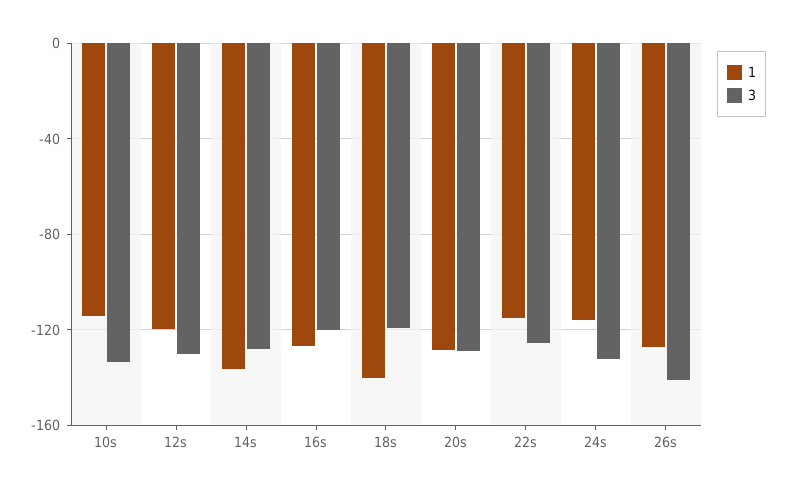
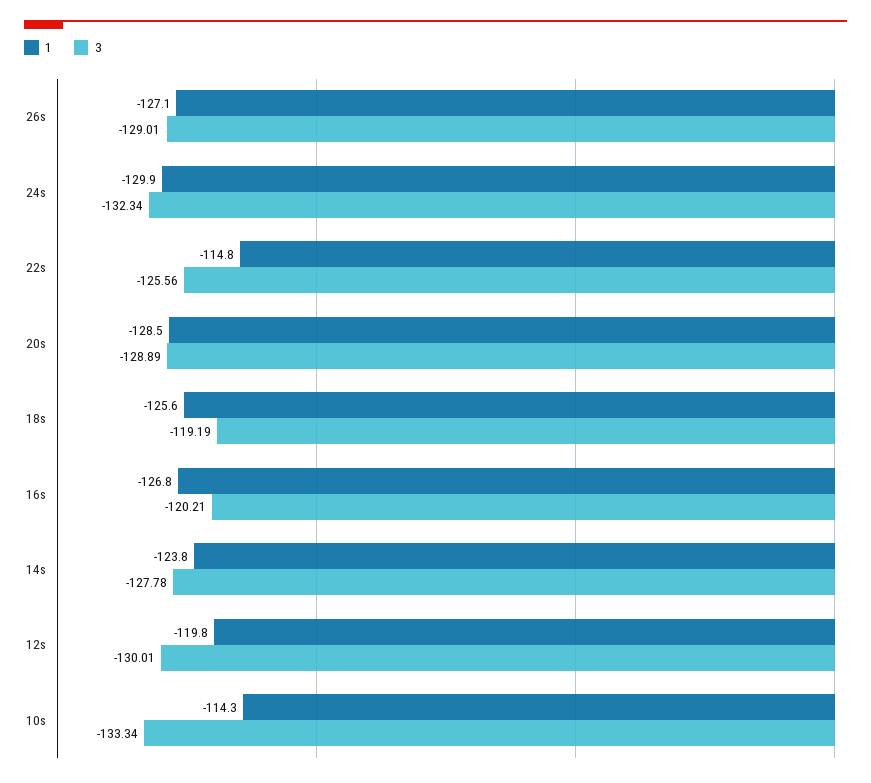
1, 14s: -135 -> -123.8
1, 18s: -140 -> -125.6
1, 24s: -115 -> -129.9
3, 26s: -140 -> -129.01

